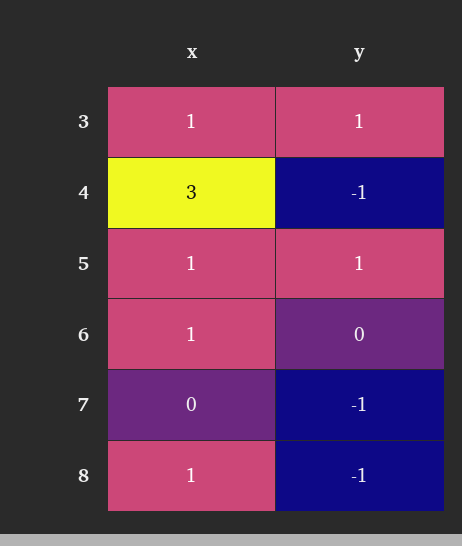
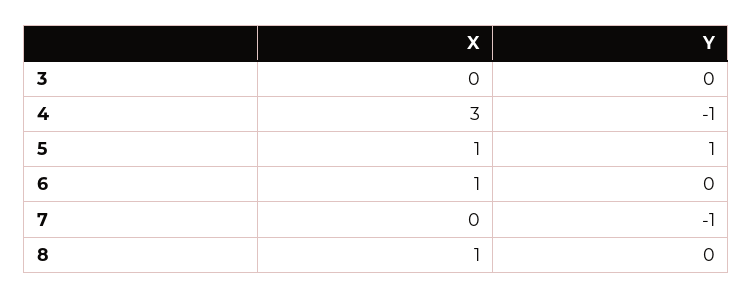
x, 3: 1 -> 0
y, 3: 1 -> 0
y, 8: -1 -> 0

